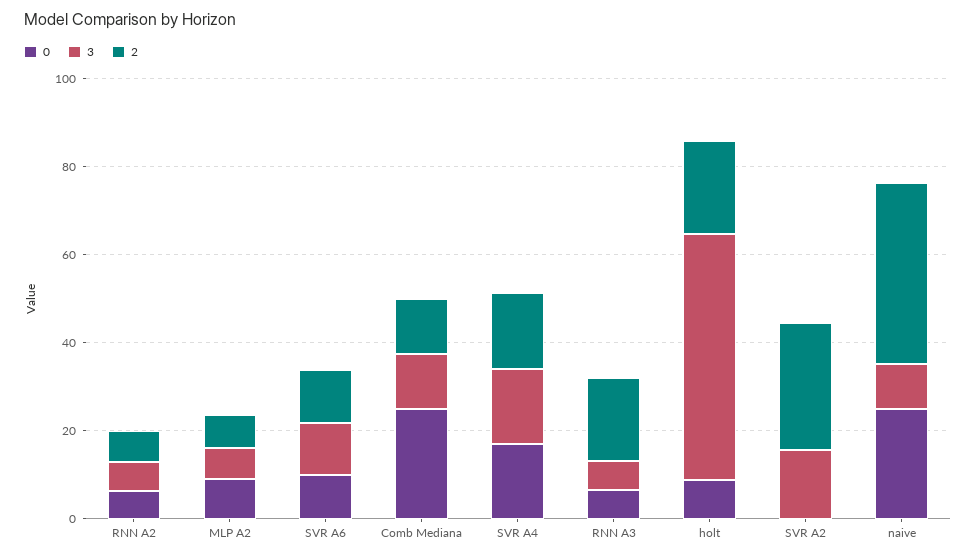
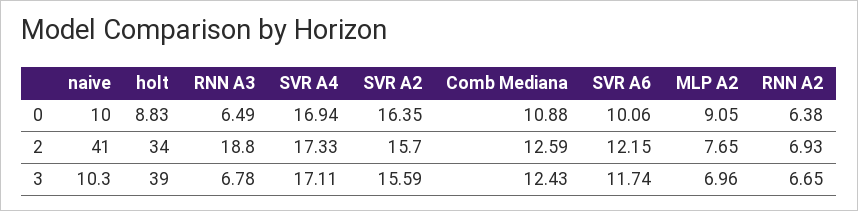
0, Comb Mediana: 25 -> 10.88
3, holt: 55 -> 39
2, holt: 20 -> 34
0, SVR A2: 0 -> 16.35
2, SVR A2: 30 -> 15.7
0, naive: 25 -> 10

